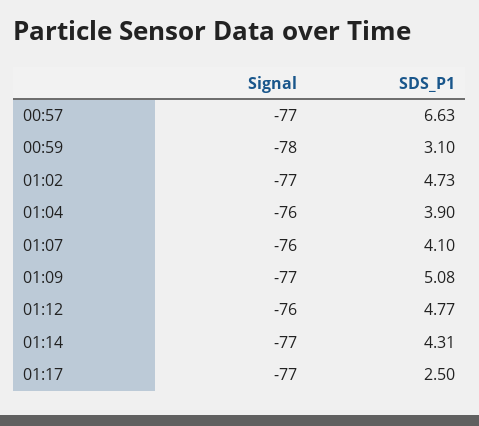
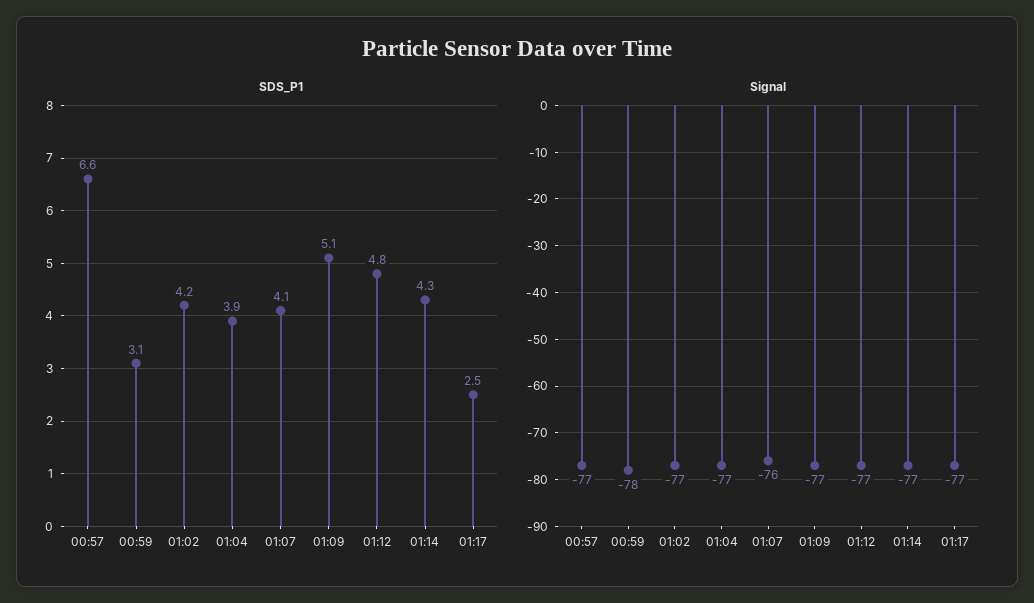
SDS_P1, 01:02: 4.73 -> 4.2
Signal, 01:04: -76 -> -77
Signal, 01:12: -76 -> -77

